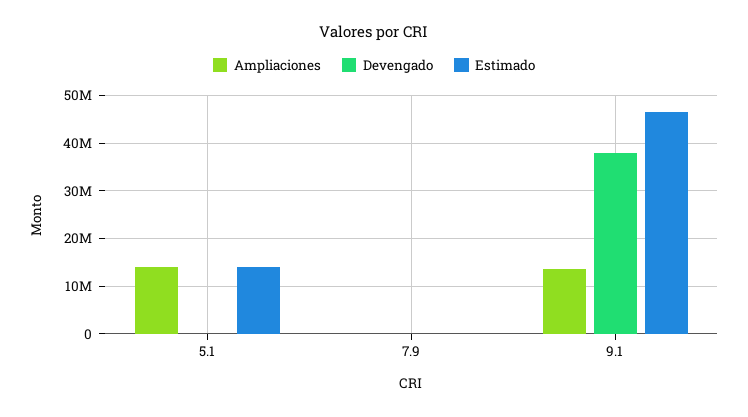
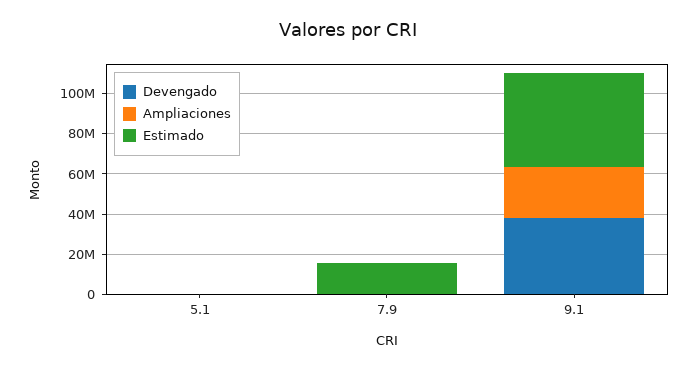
Ampliaciones, 5.1: 14000000 -> 0
Estimado, 5.1: 14000000 -> 0
Estimado, 7.9: 0 -> 15000000
Ampliaciones, 9.1: 14000000 -> 25000000

